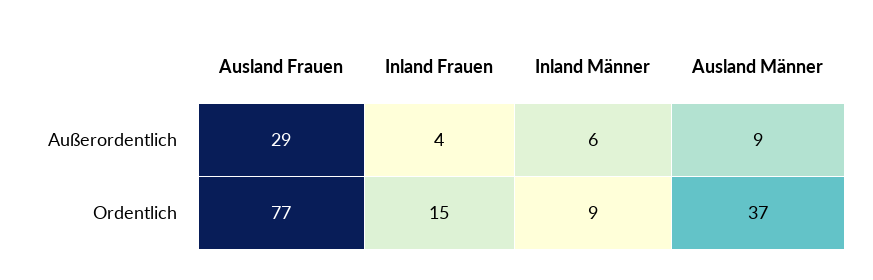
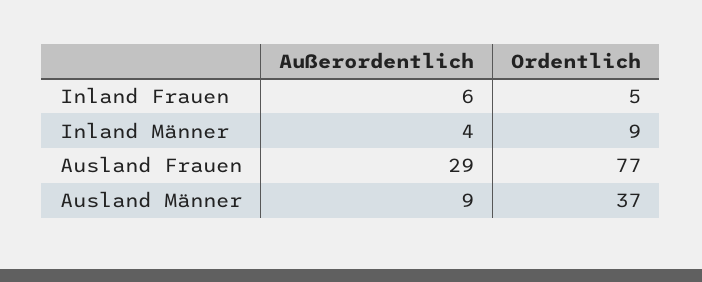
Inland Frauen, Außerordentlich: 4 -> 6
Inland Männer, Außerordentlich: 6 -> 4
Inland Frauen, Ordentlich: 15 -> 5

